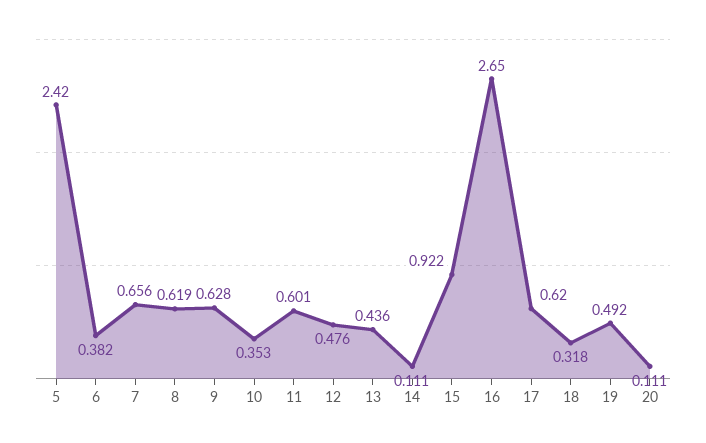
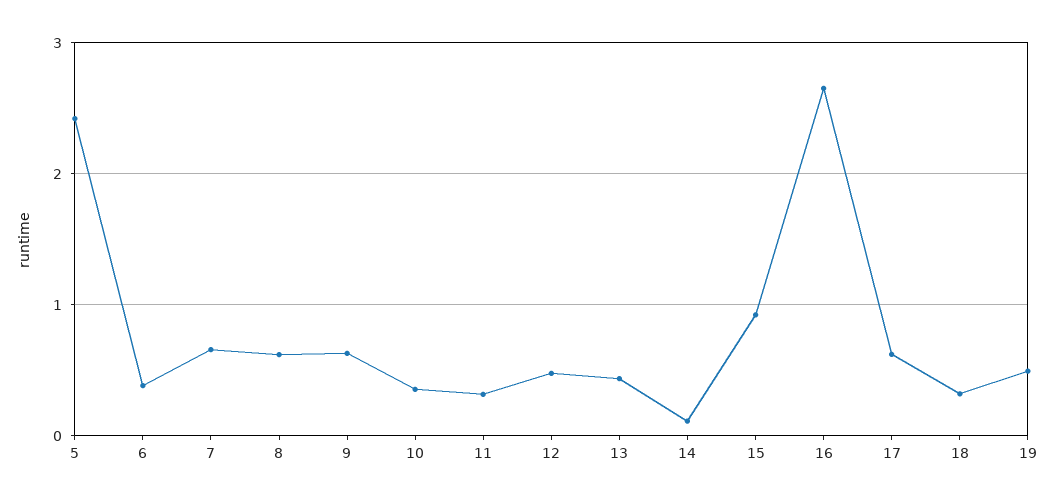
11: 0.601 -> 0.3
20: 0.111 -> none

